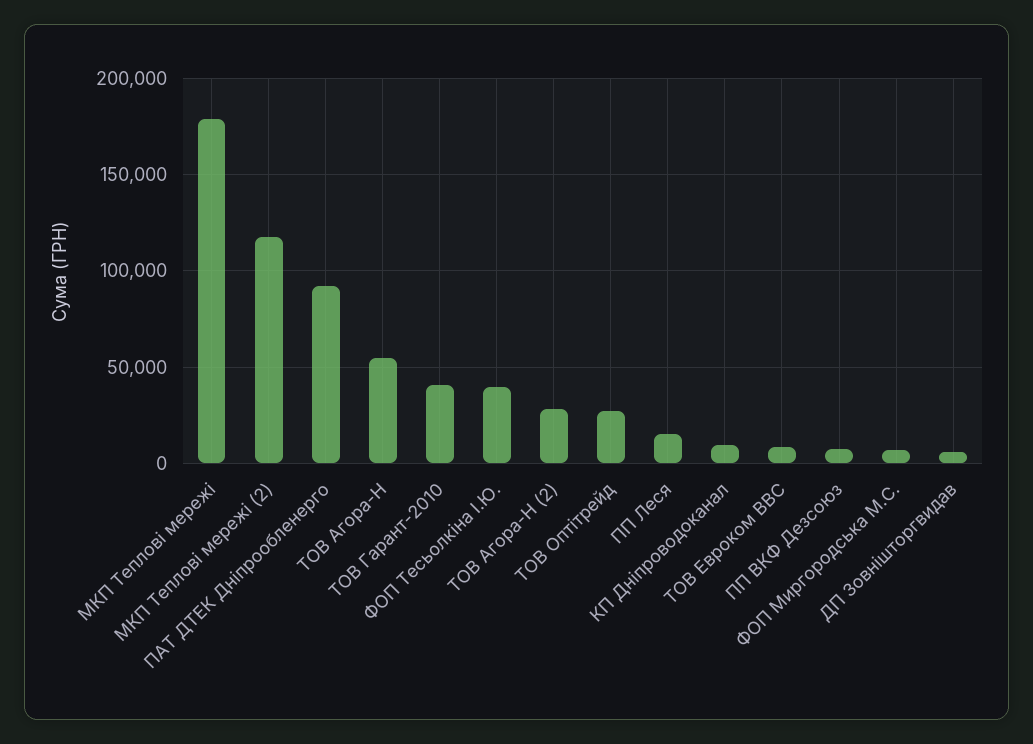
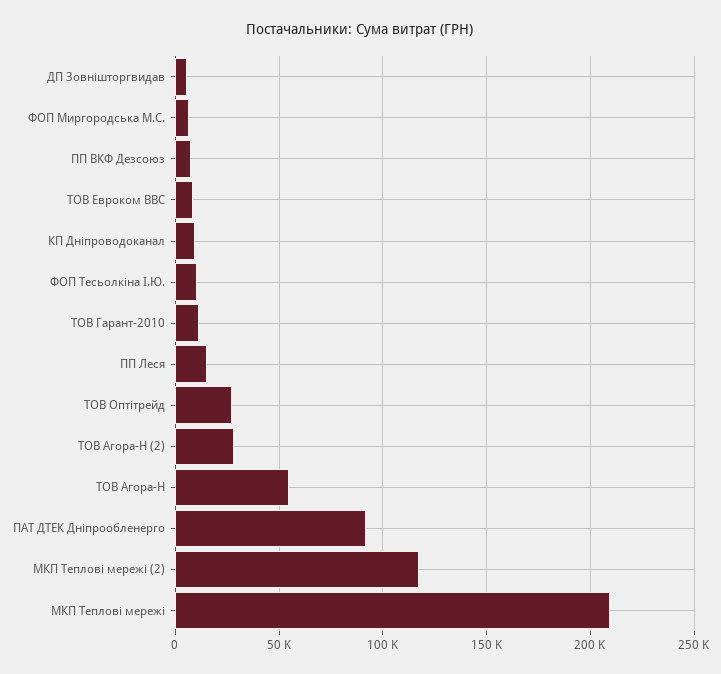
МКП Теплові мережі: 180000 -> 210000
ТОВ Гарант-2010: 40000 -> 10000
ФОП Тесьолкіна І.Ю.: 40000 -> 10000

